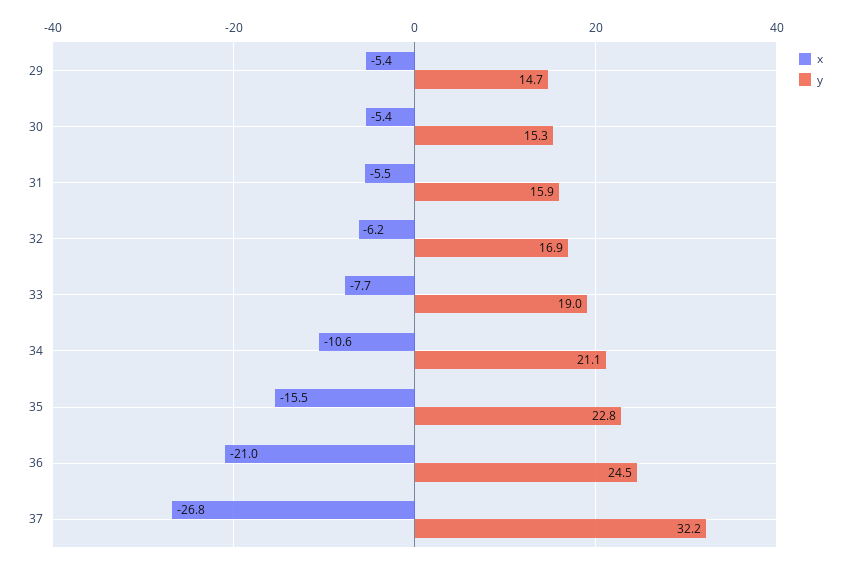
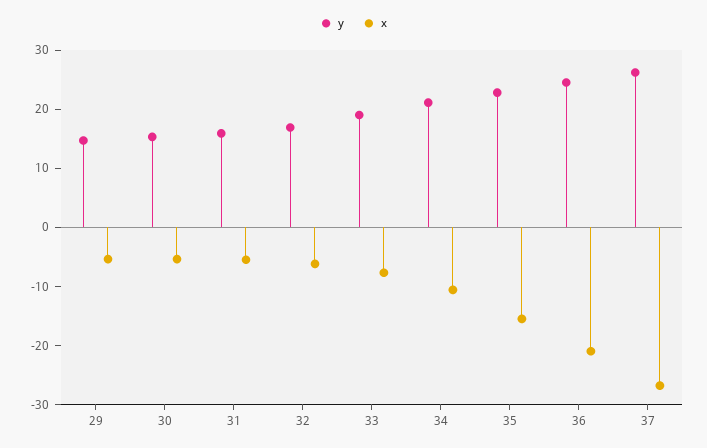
y, 37: 32.2 -> 26

